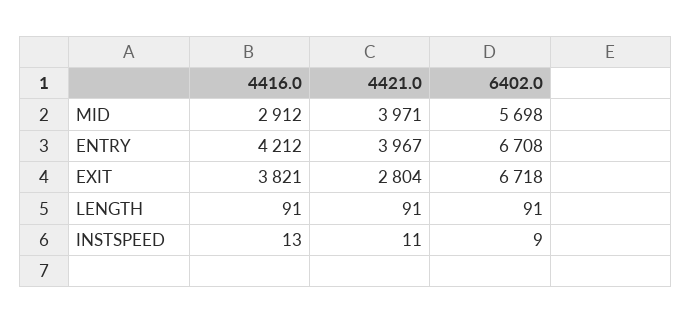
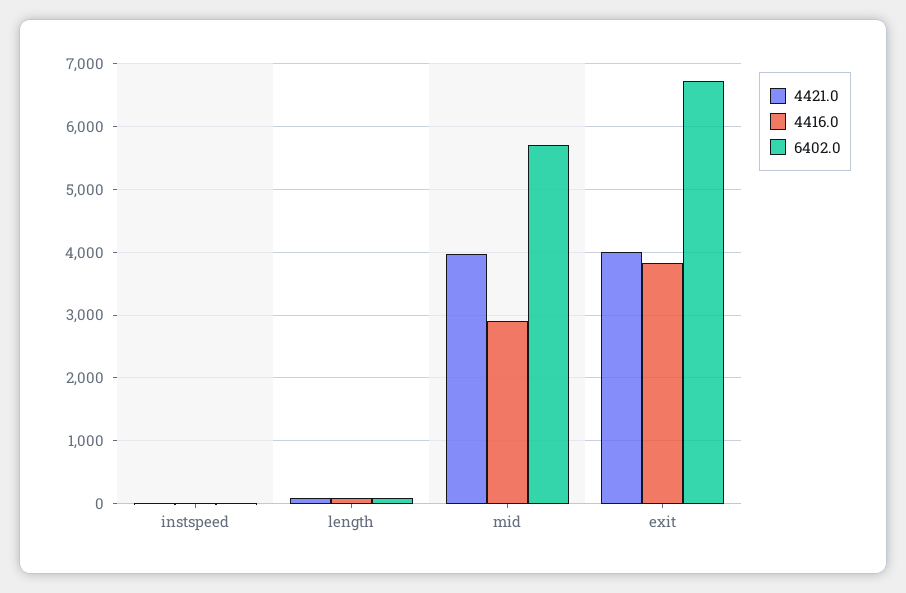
4416.0, ENTRY: 4212 -> none
4421.0, ENTRY: 3967 -> none
6402.0, ENTRY: 6708 -> none
4421.0, EXIT: 2804 -> 4000

